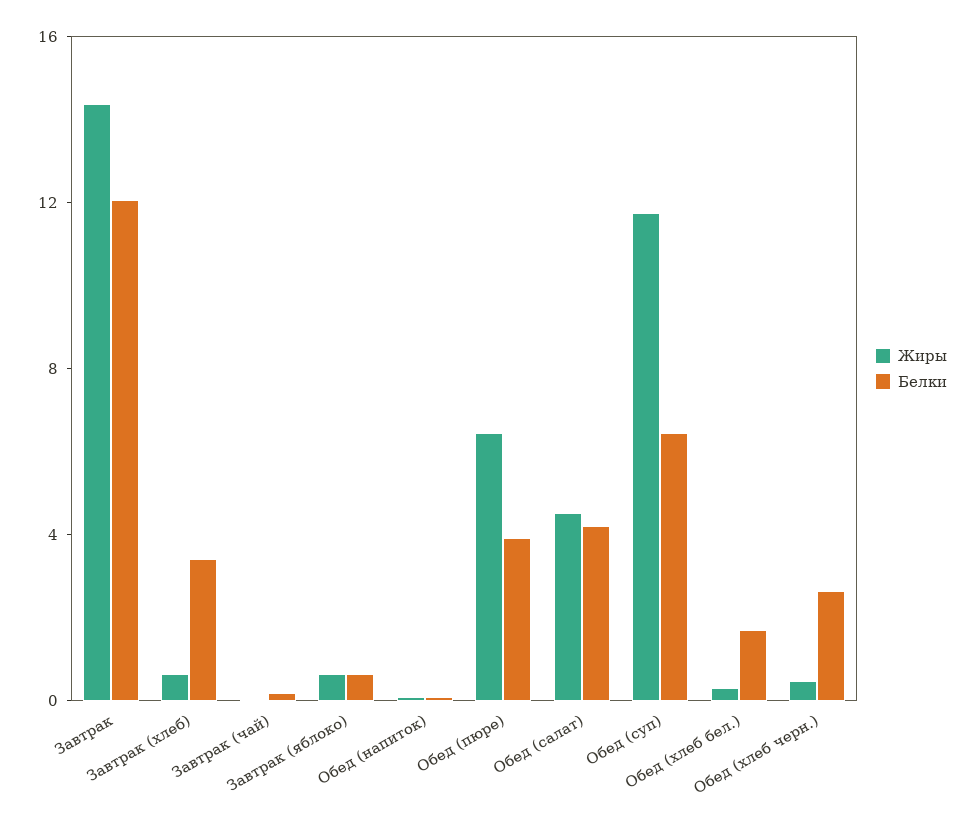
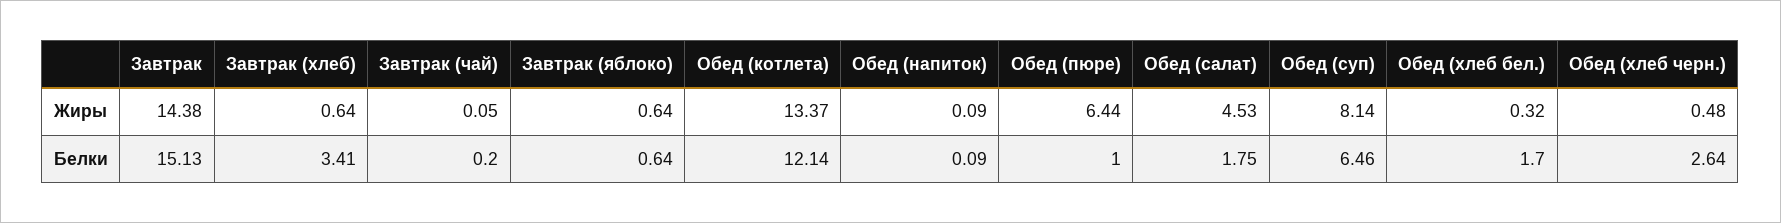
Белки, Завтрак: 12 -> 15.13
Белки, Обед (пюре): 4 -> 1
Белки, Обед (салат): 4 -> 1.75
Жиры, Обед (суп): 12 -> 8.14
Жиры, Обед (котлета): none -> 13.37
Белки, Обед (котлета): none -> 12.14

